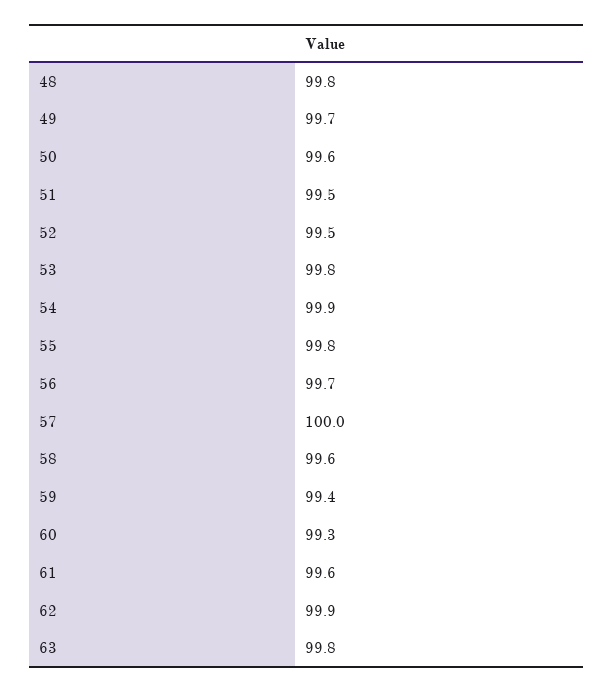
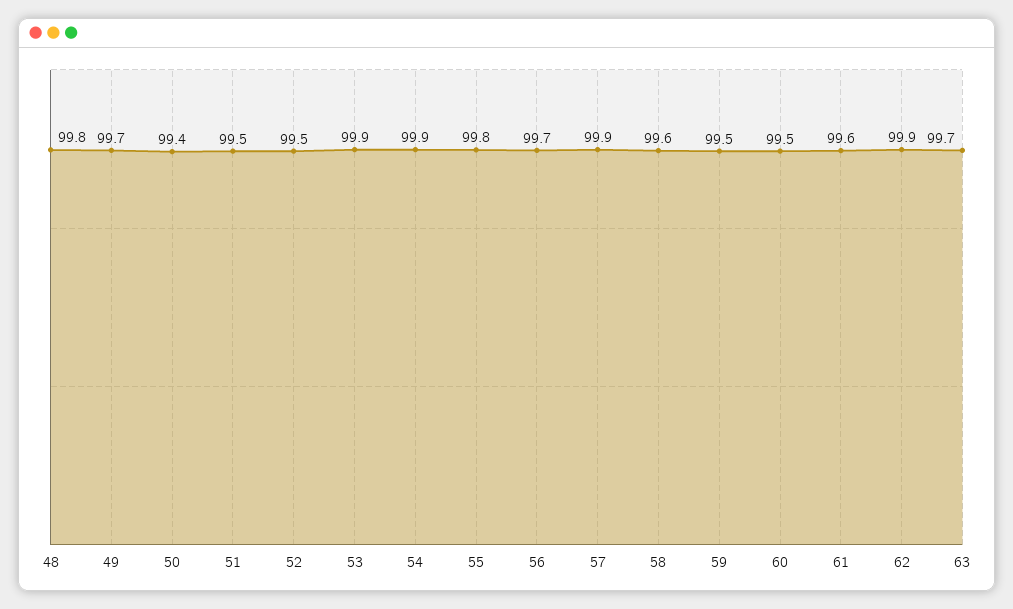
50: 99.6 -> 99.4
53: 99.8 -> 99.9
57: 100 -> 99.9
59: 99.4 -> 99.5
60: 99.3 -> 99.5
63: 99.8 -> 99.7

